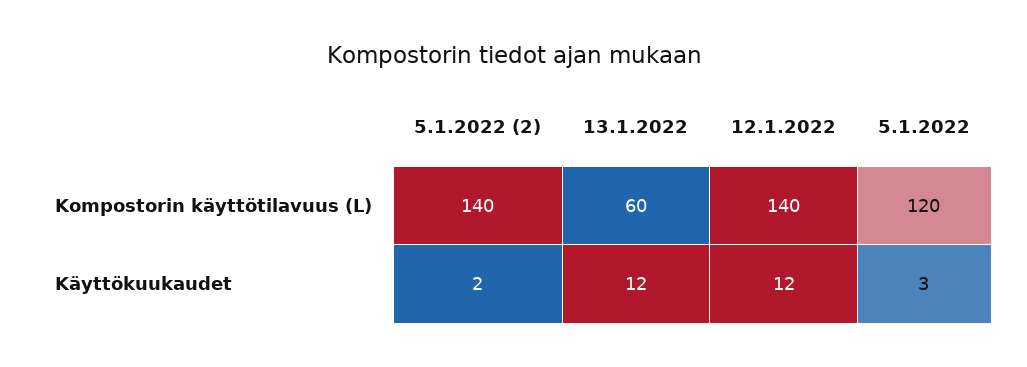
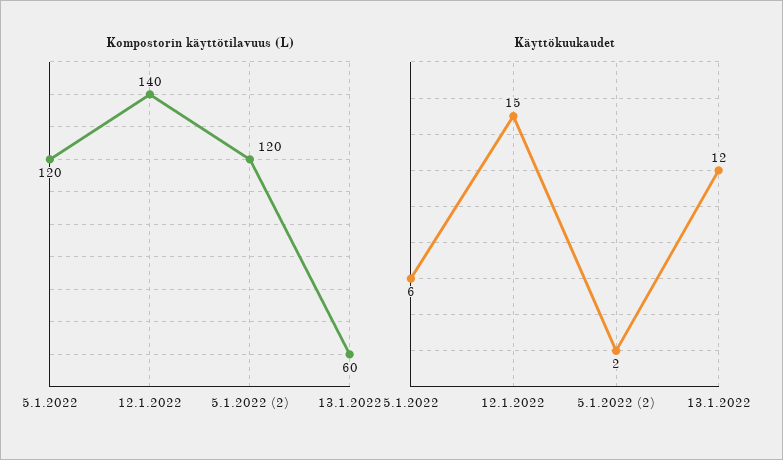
Kompostorin käyttötilavuus (L), 5.1.2022 (2): 140 -> 120
Käyttökuukaudet, 12.1.2022: 12 -> 15
Käyttökuukaudet, 5.1.2022: 3 -> 6

